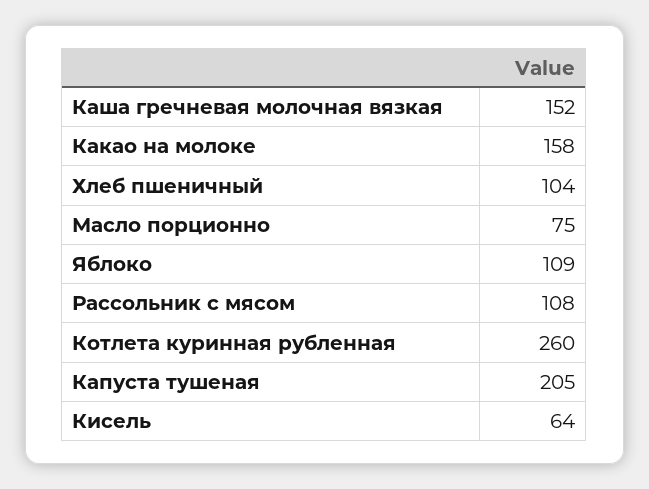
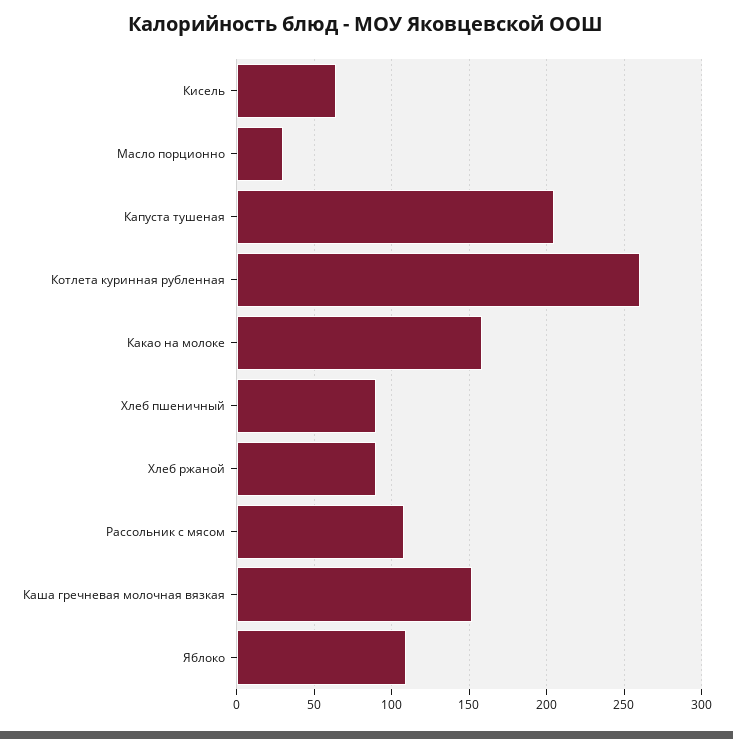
Хлеб пшеничный: 104 -> 90
Масло порционно: 75 -> 30
Хлеб ржаной: none -> 90

